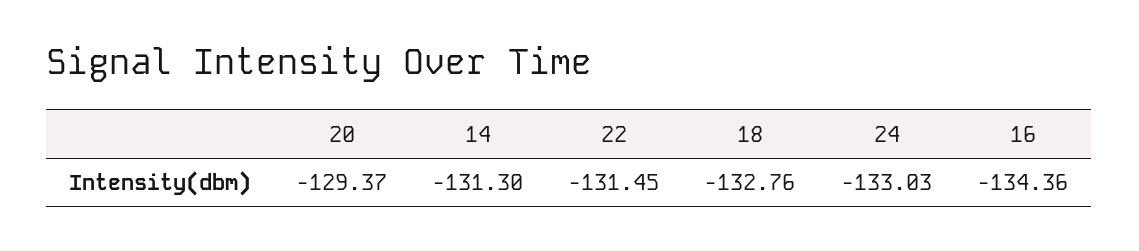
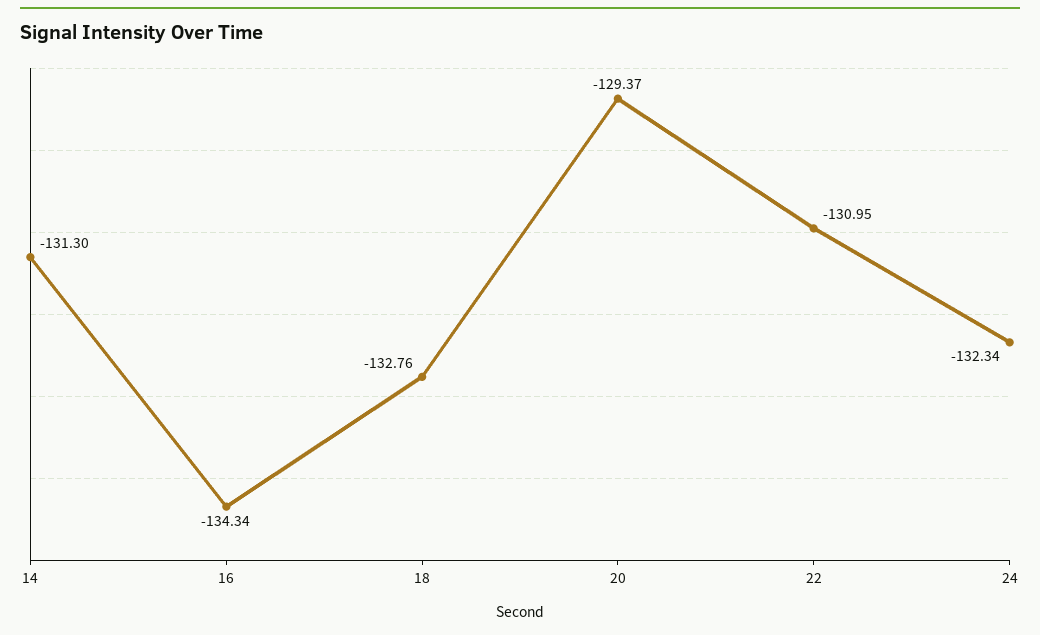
22: -131.45 -> -130.95
24: -133.03 -> -132.34
16: -134.36 -> -134.34

